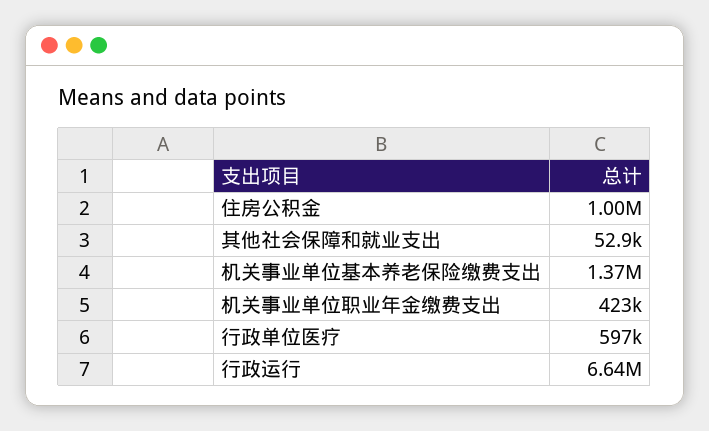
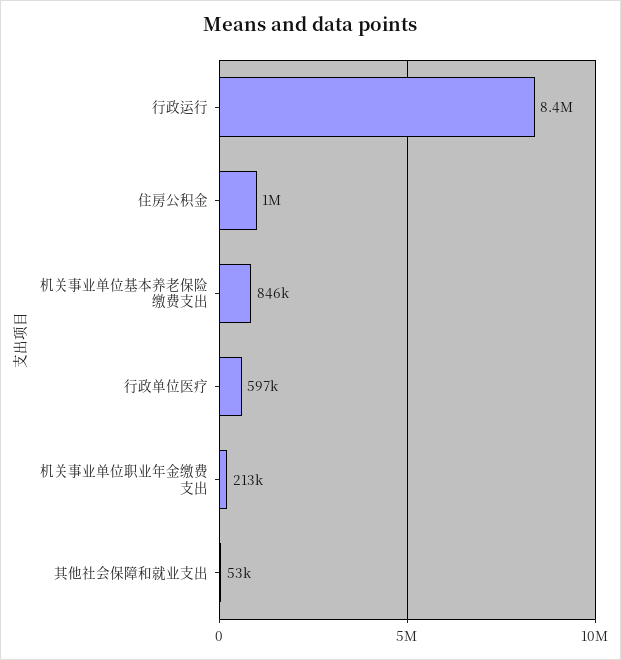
机关事业单位基本养老保险缴费支出: 1370000 -> 846000
机关事业单位职业年金缴费支出: 423000 -> 213000
行政运行: 6640000 -> 8400000

